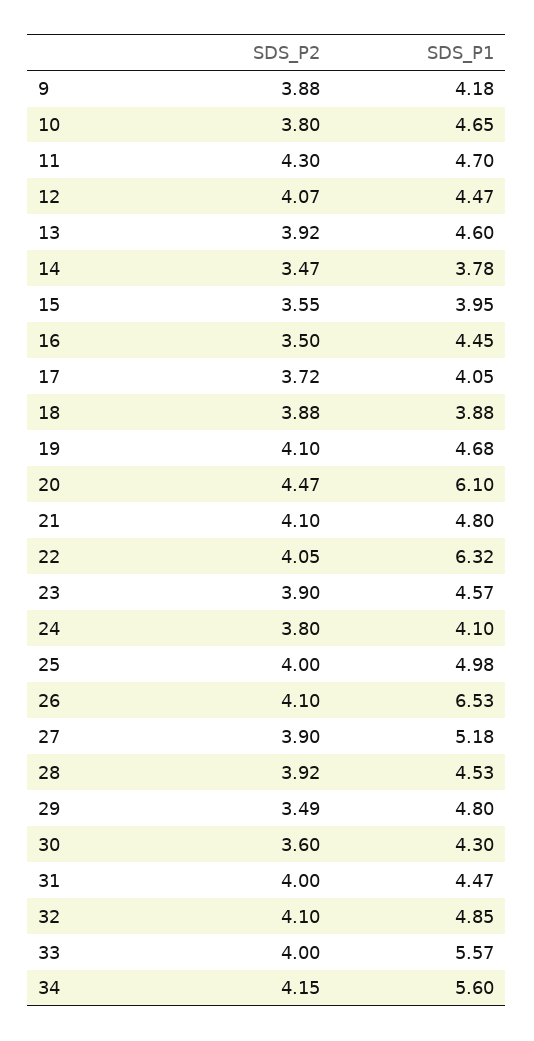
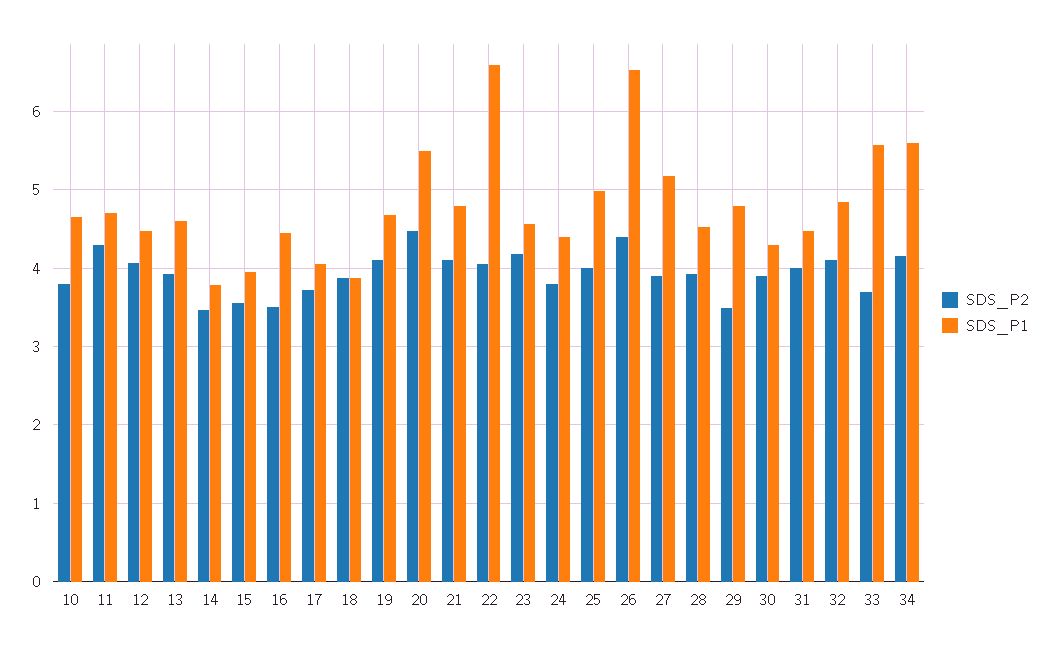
SDS_P2, 9: 3.88 -> none
SDS_P1, 9: 4.18 -> none
SDS_P1, 20: 6.1 -> 5.5
SDS_P1, 22: 6.32 -> 6.6
SDS_P2, 23: 3.9 -> 4.2
SDS_P1, 24: 4.1 -> 4.4
SDS_P2, 26: 4.1 -> 4.4
SDS_P2, 30: 3.6 -> 3.9
SDS_P2, 33: 4 -> 3.7

